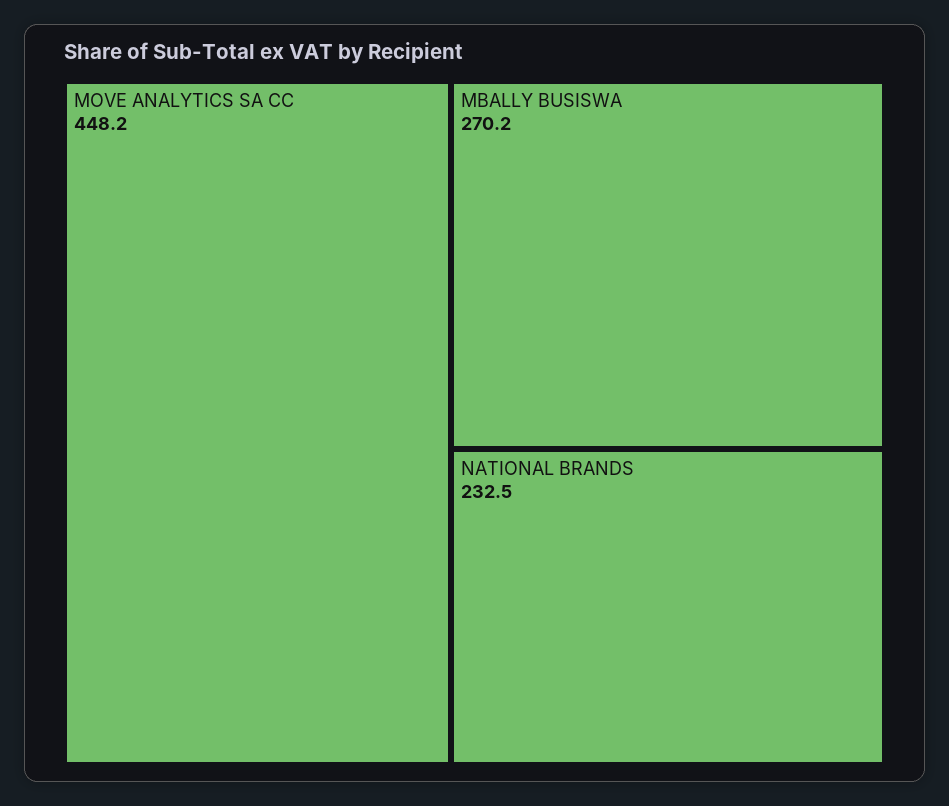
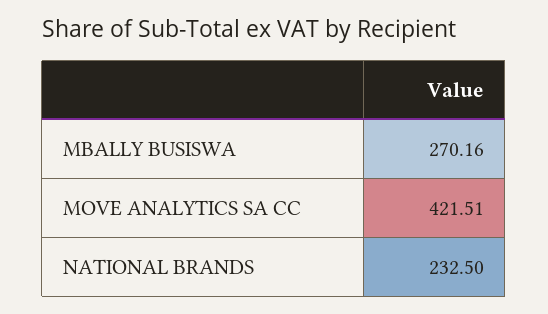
MOVE ANALYTICS SA CC: 448.2 -> 421.51

